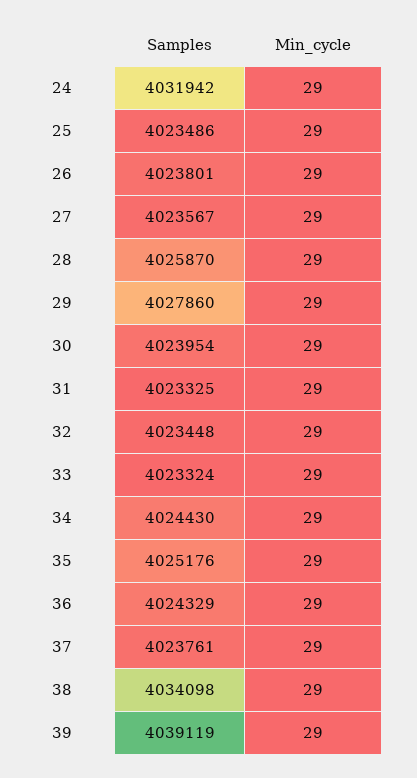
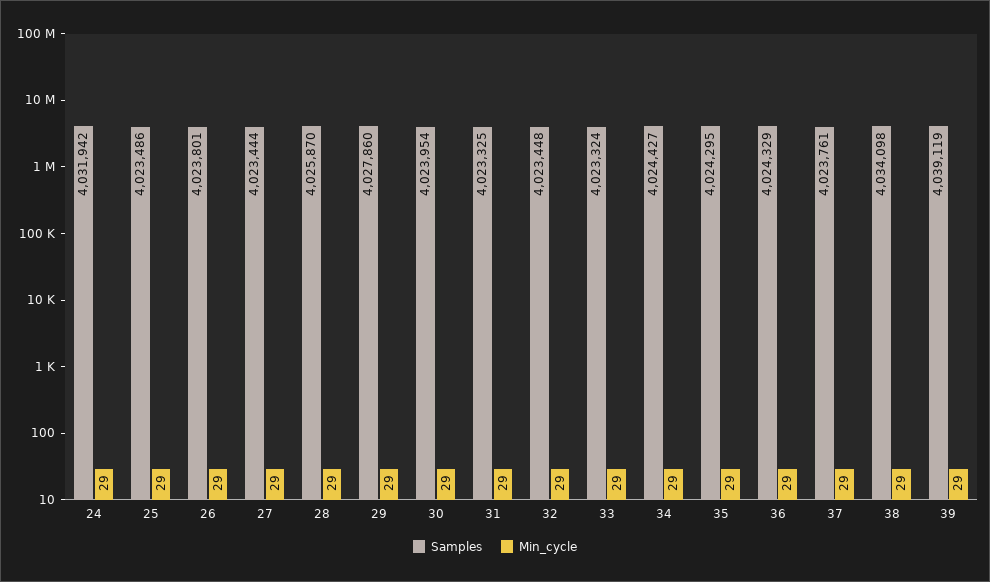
Samples, 27: 4023567 -> 4023444
Samples, 34: 4024430 -> 4024427
Samples, 35: 4025176 -> 4024295

